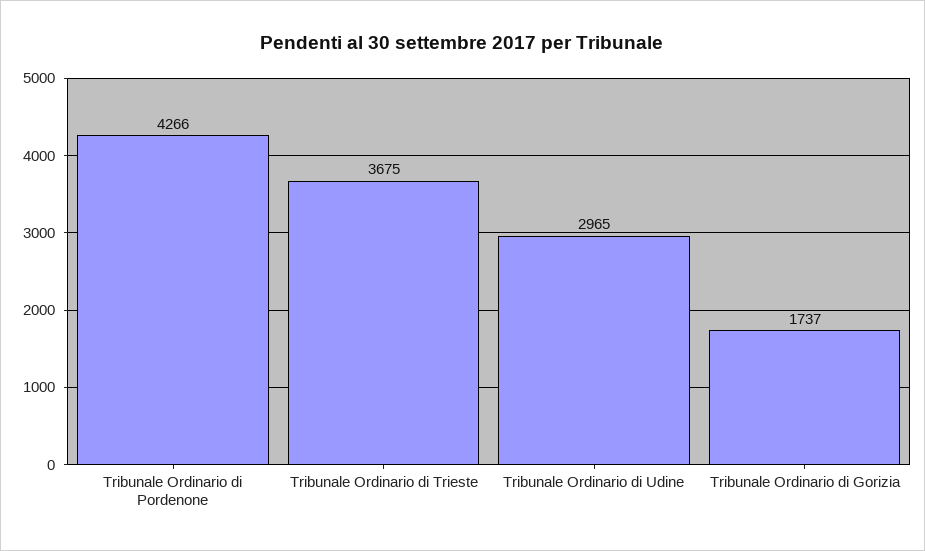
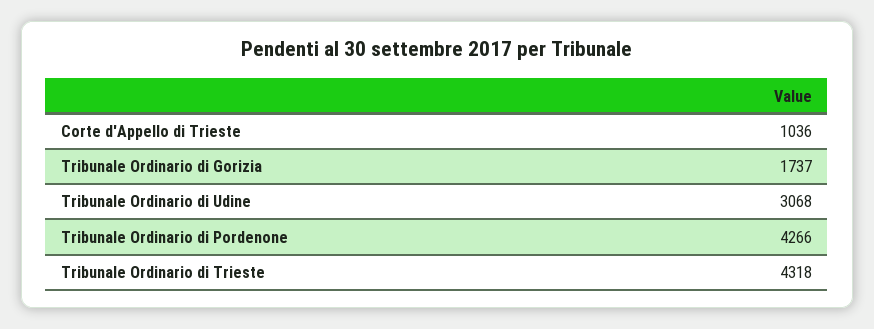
Tribunale Ordinario di Trieste: 3675 -> 4318
Tribunale Ordinario di Udine: 2965 -> 3068
Corte d'Appello di Trieste: none -> 1036

